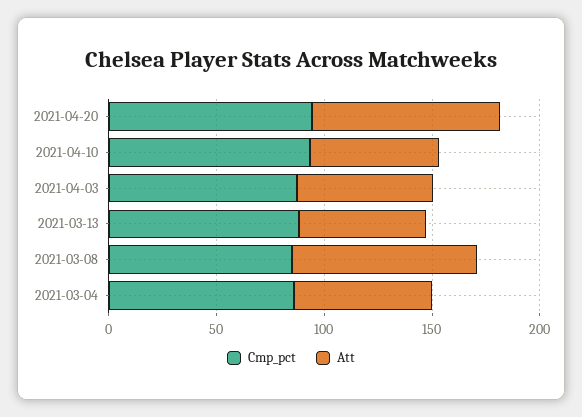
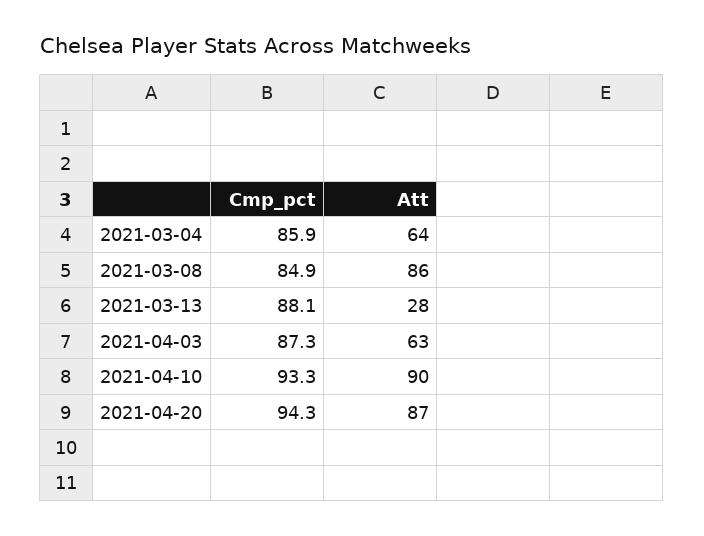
Att, 2021-04-10: 60 -> 90
Att, 2021-03-13: 60 -> 28

